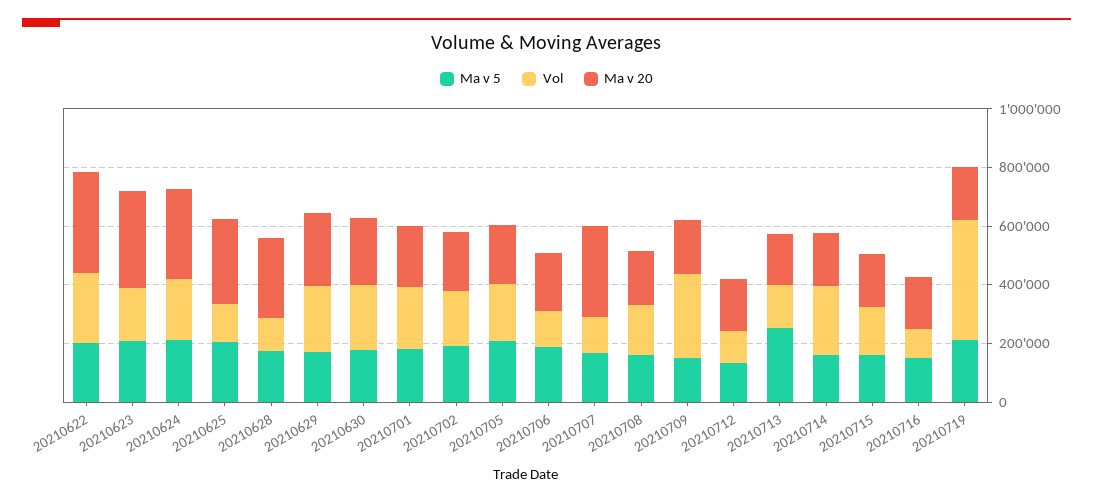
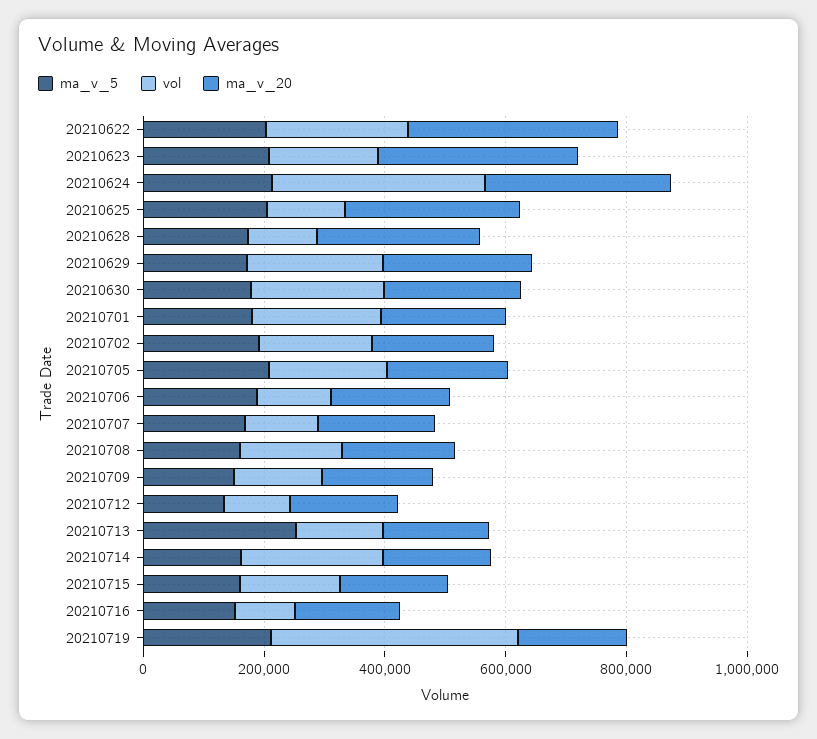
Vol, 20210624: 200000 -> 350000
Ma v 20, 20210707: 300000 -> 200000
Vol, 20210709: 300000 -> 150000

